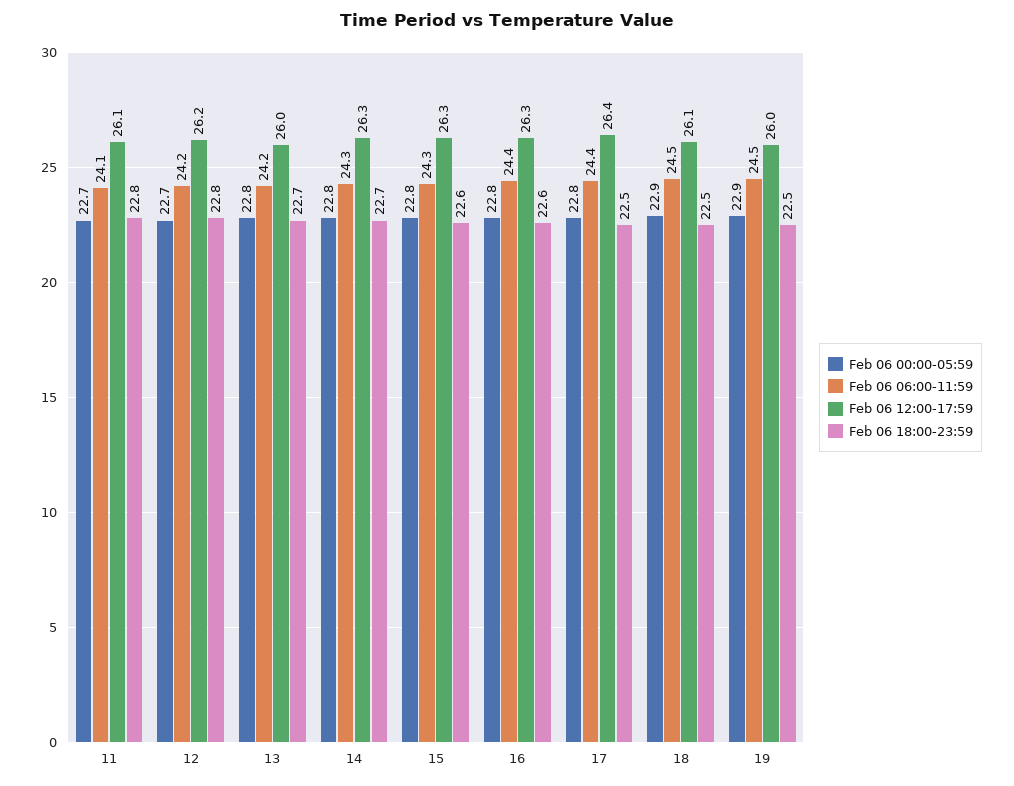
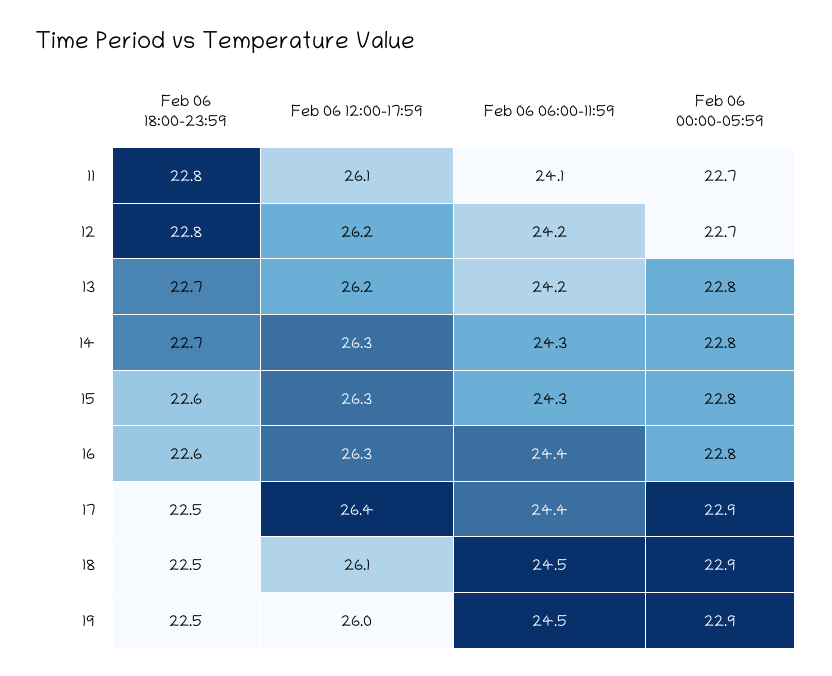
Feb 06 12:00-17:59, 13: 26 -> 26.2
Feb 06 00:00-05:59, 17: 22.8 -> 22.9

